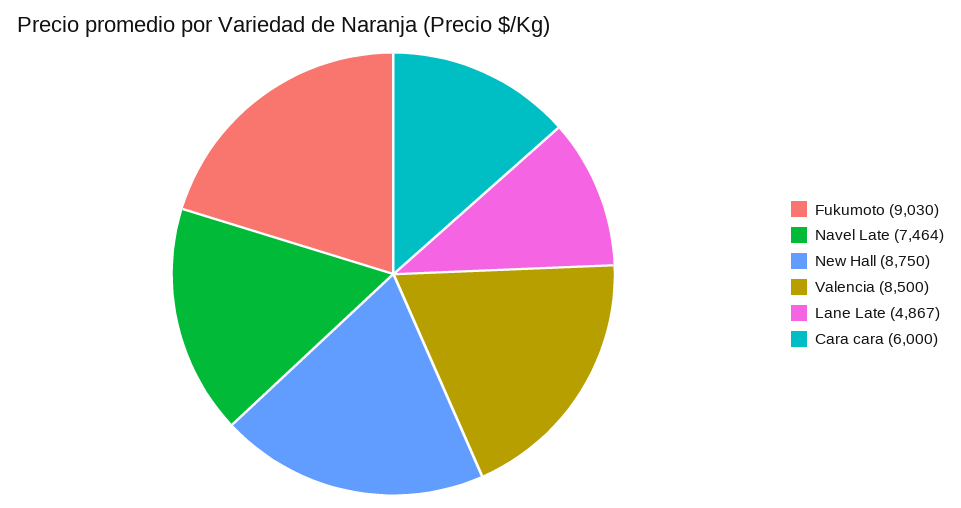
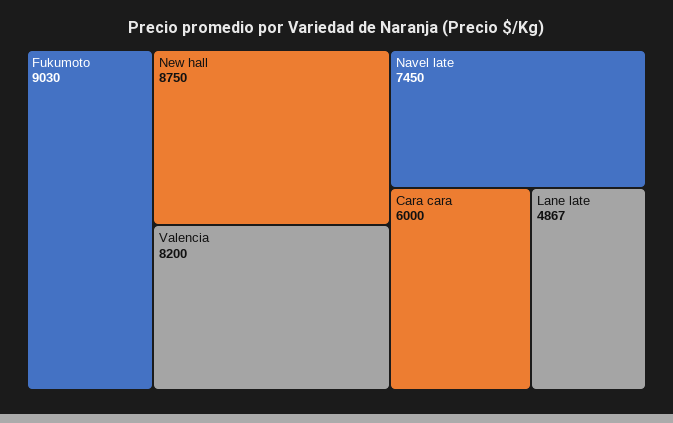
Navel Late: 7464 -> 7450
Valencia: 8500 -> 8200

